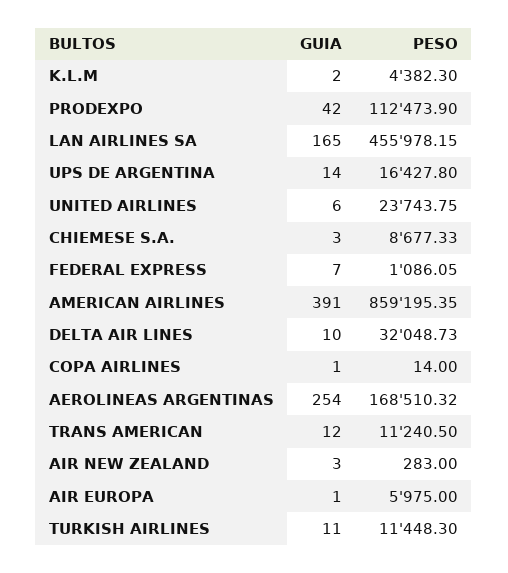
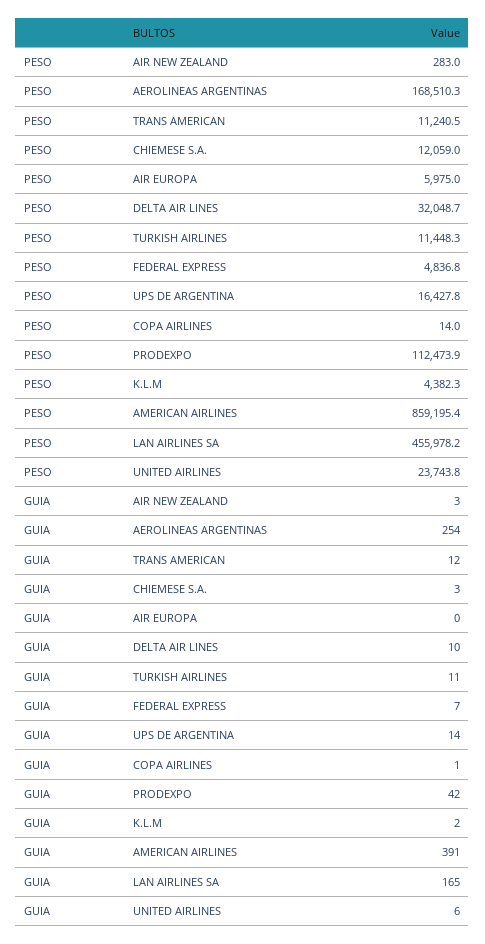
PESO, CHIEMESE S.A.: 8677.33 -> 12059
PESO, FEDERAL EXPRESS: 1086.05 -> 4836.8
GUIA, AIR EUROPA: 1 -> 0

